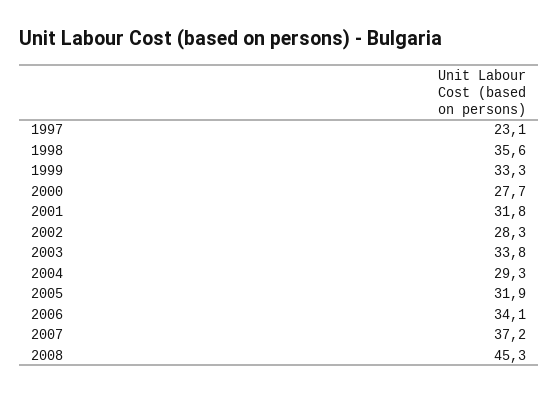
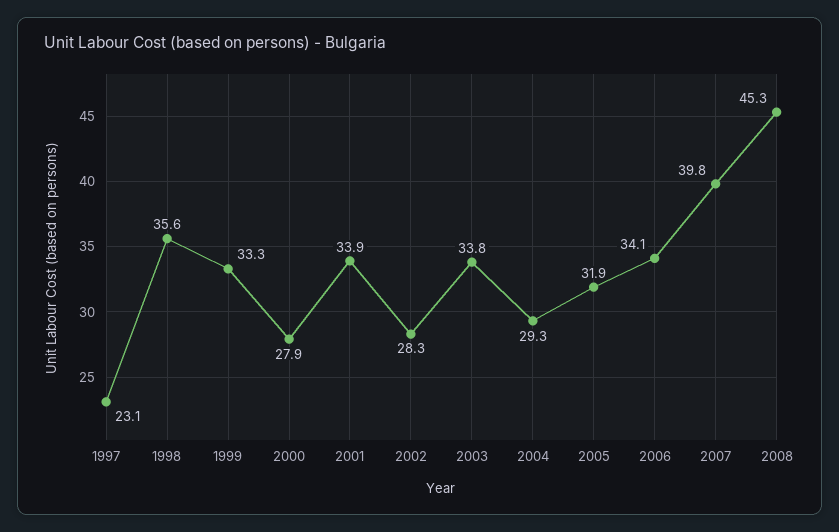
2000: 27.7 -> 27.9
2001: 31.8 -> 33.9
2007: 37.2 -> 39.8

